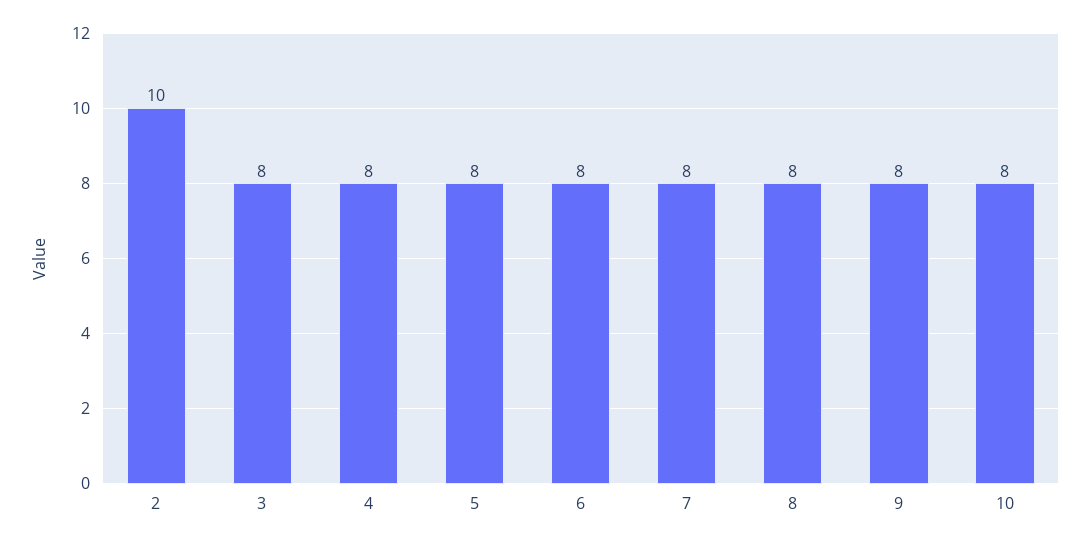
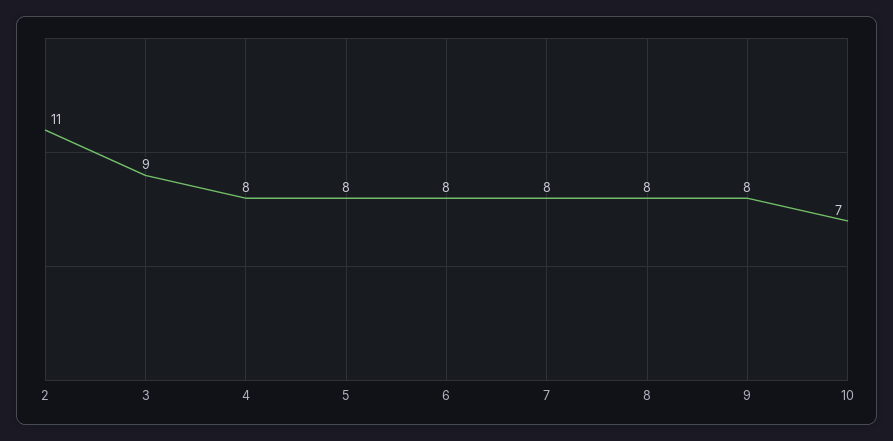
2: 10 -> 11
3: 8 -> 9
10: 8 -> 7

